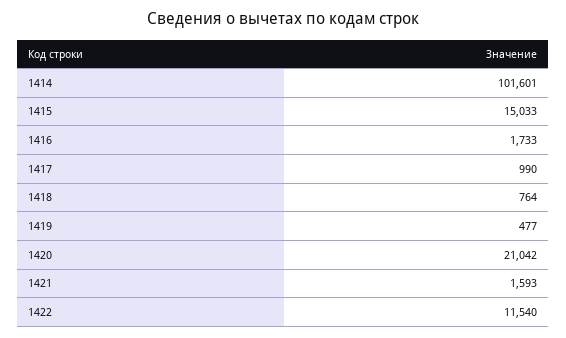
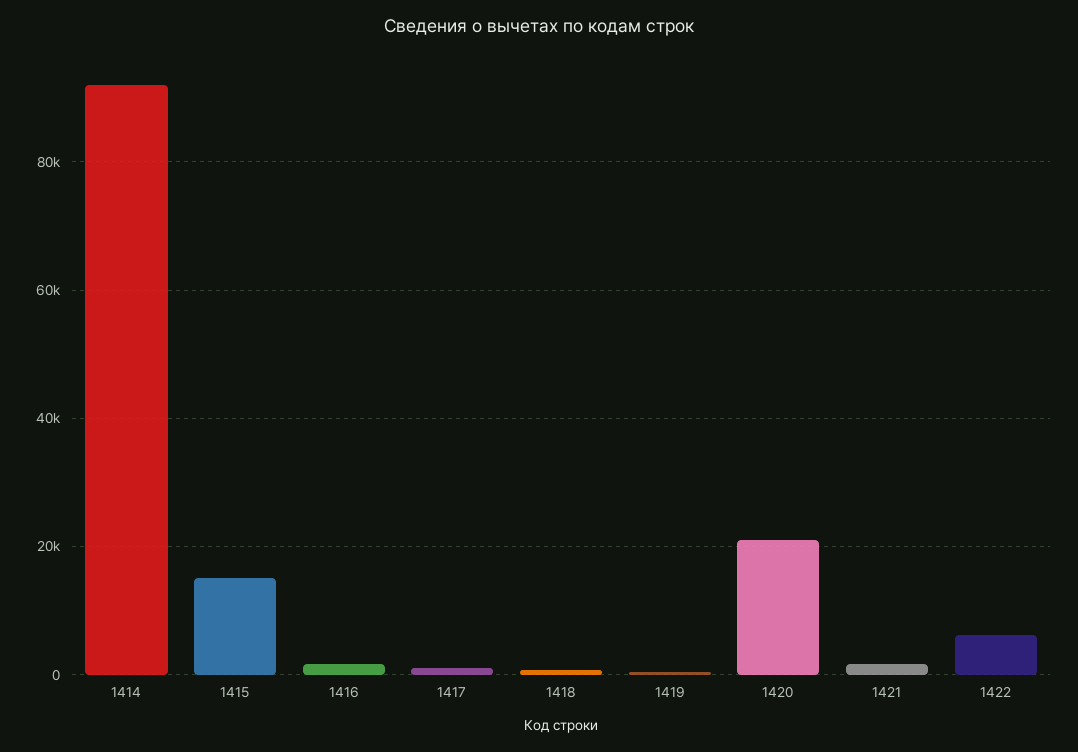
1414: 101601 -> 92000
1422: 11540 -> 6000

